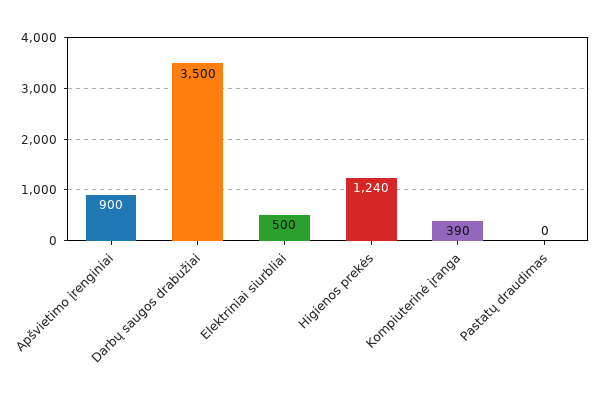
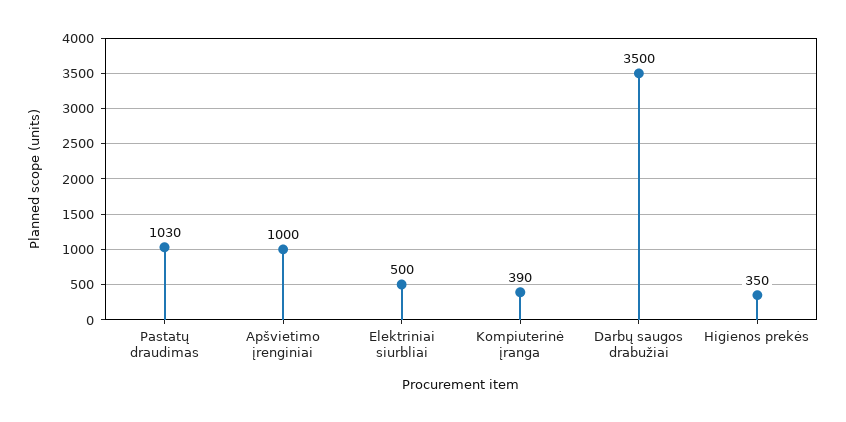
Apšvietimo įrenginiai: 900 -> 1000
Higienos prekės: 1240 -> 350
Pastatų draudimas: 0 -> 1030

